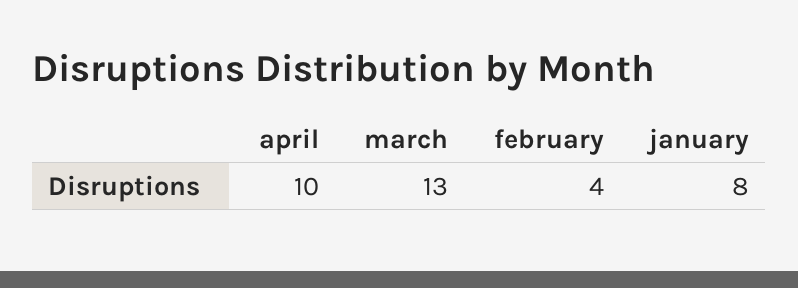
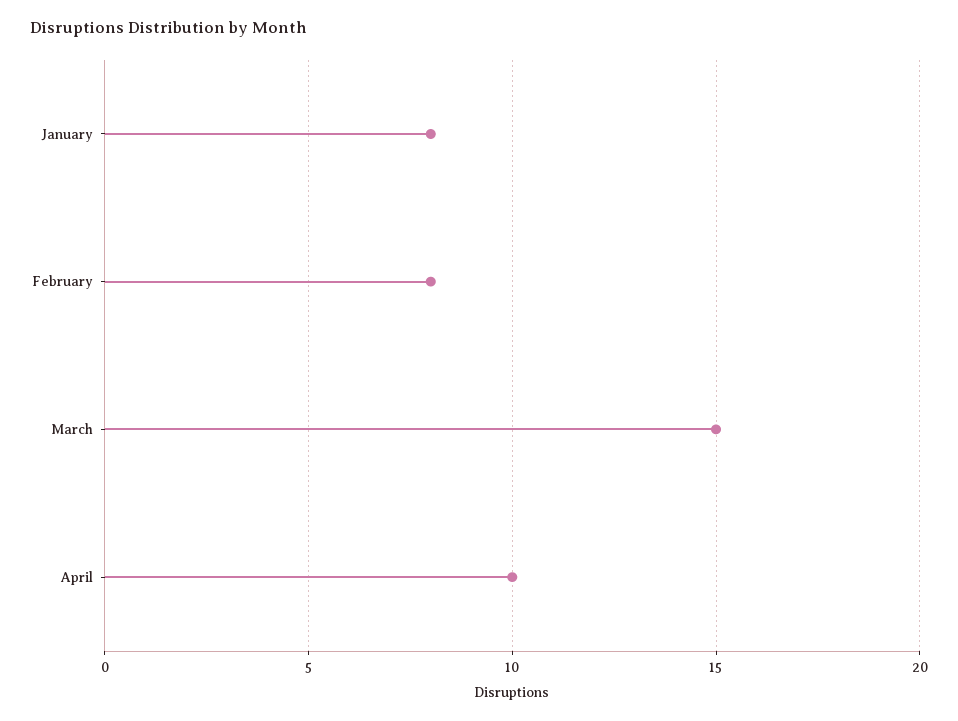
march: 13 -> 15
february: 4 -> 8

